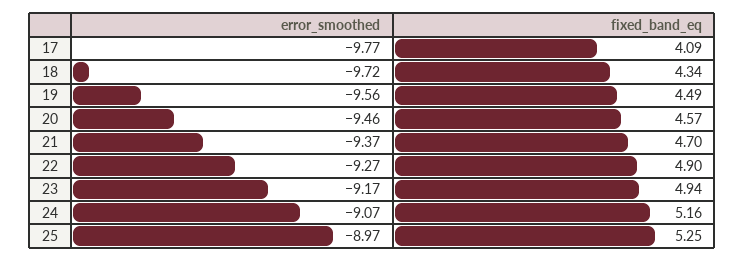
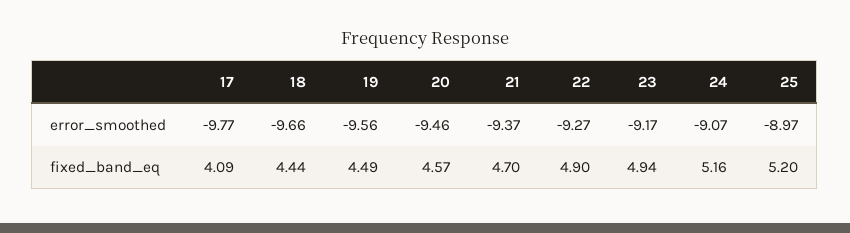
error_smoothed, 18: -9.72 -> -9.66
fixed_band_eq, 18: 4.34 -> 4.44
fixed_band_eq, 25: 5.25 -> 5.2

